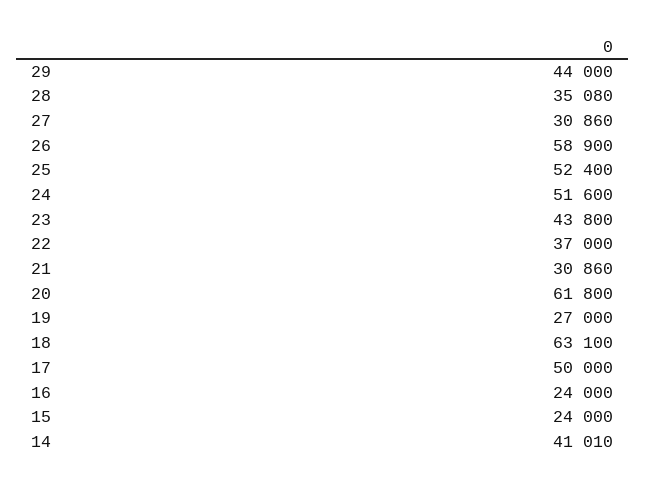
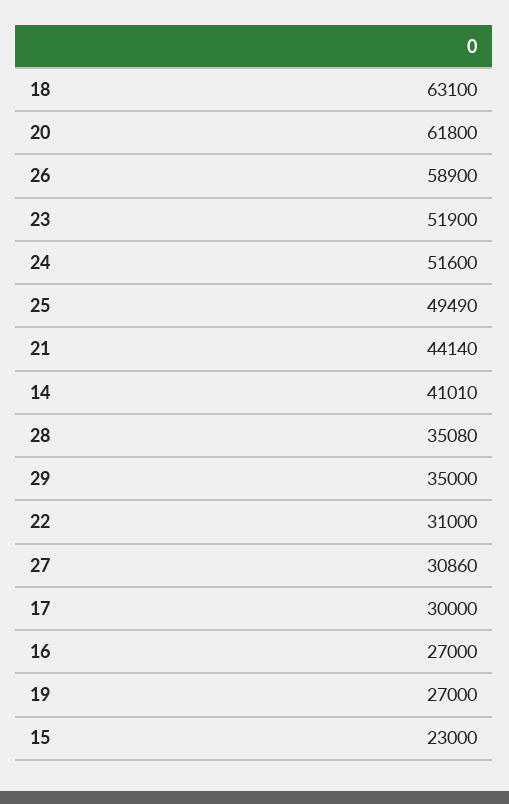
29: 44000 -> 35000
25: 52400 -> 49490
23: 43800 -> 51900
22: 37000 -> 31000
21: 30860 -> 44140
17: 50000 -> 30000
16: 24000 -> 27000
15: 24000 -> 23000

